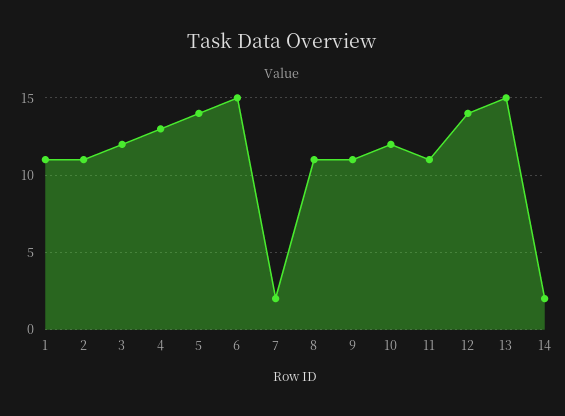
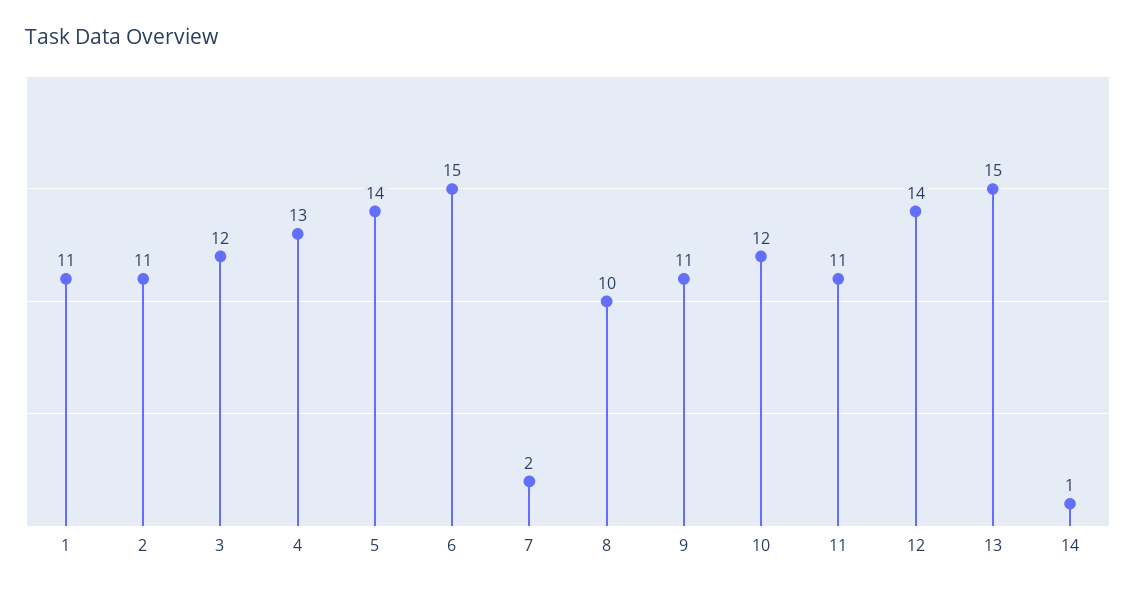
8: 11 -> 10
14: 2 -> 1

